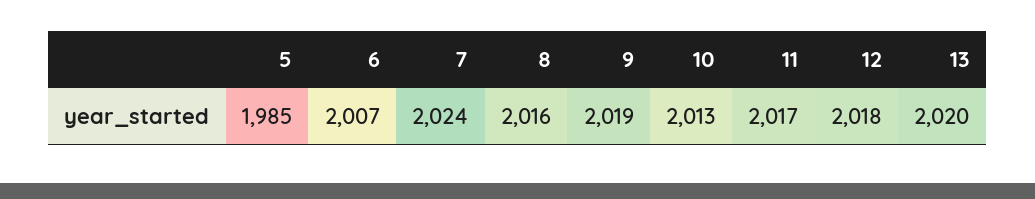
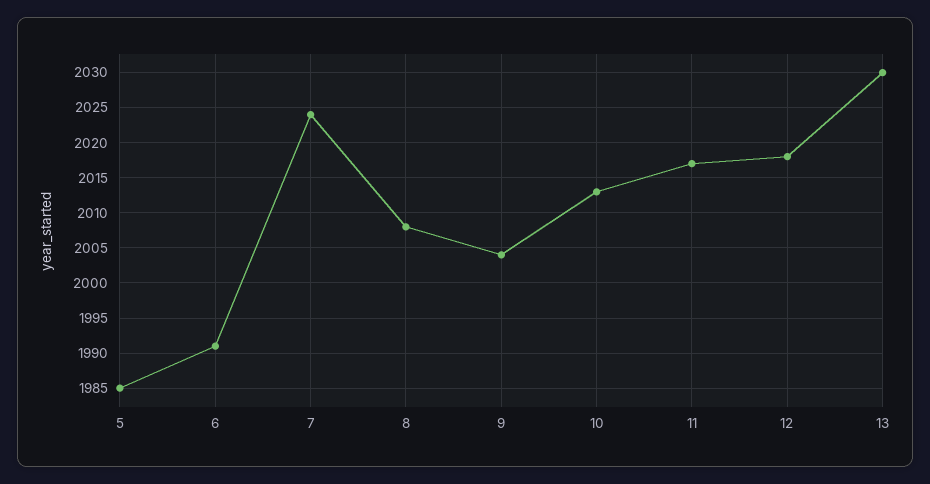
6: 2007 -> 1991
8: 2016 -> 2008
9: 2019 -> 2004
13: 2020 -> 2030

